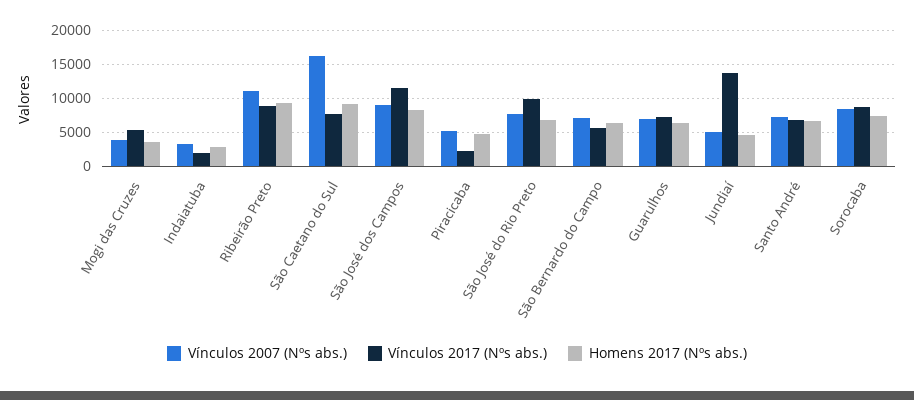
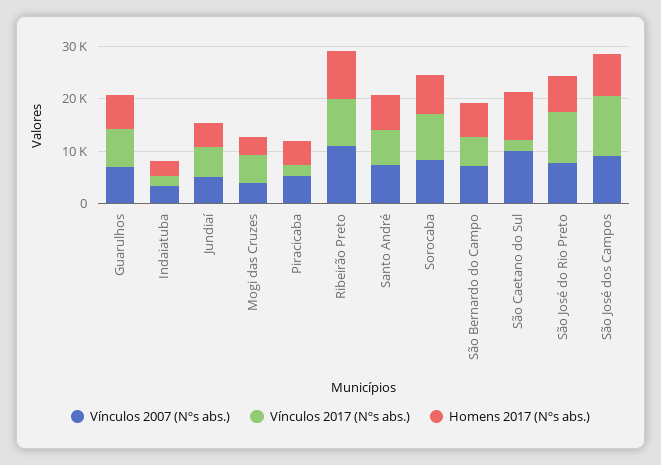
Vínculos 2007 (Nºs abs.), São Caetano do Sul: 16000 -> 10000
Vínculos 2017 (Nºs abs.), São Caetano do Sul: 8000 -> 2000
Vínculos 2017 (Nºs abs.), Jundiaí: 14000 -> 6000

